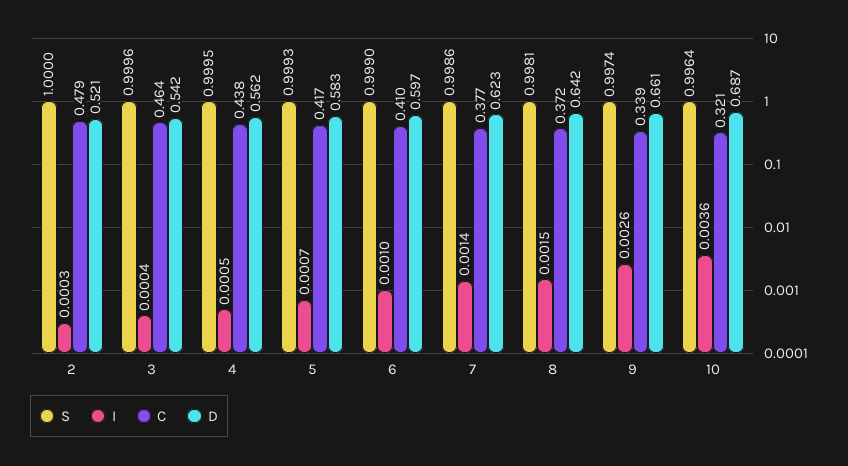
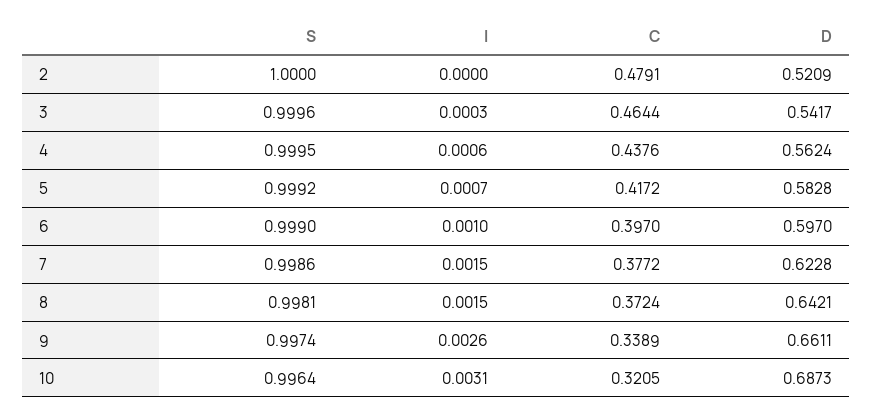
I, 2: 0.0003 -> 0
I, 3: 0.0004 -> 0.0003
I, 4: 0.0005 -> 0.0006
S, 5: 0.9993 -> 0.9992
C, 6: 0.41 -> 0.397
I, 7: 0.0014 -> 0.0015
I, 10: 0.0036 -> 0.0031

